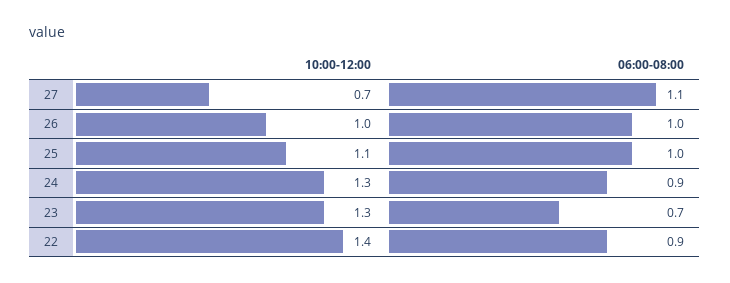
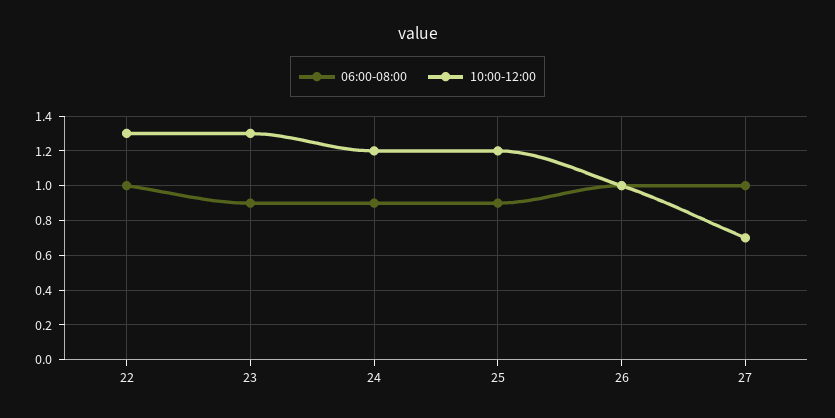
06:00-08:00, 27: 1.1 -> 1
10:00-12:00, 25: 1.1 -> 1.2
06:00-08:00, 25: 1 -> 0.9
10:00-12:00, 24: 1.3 -> 1.2
06:00-08:00, 23: 0.7 -> 0.9
10:00-12:00, 22: 1.4 -> 1.3
06:00-08:00, 22: 0.9 -> 1

